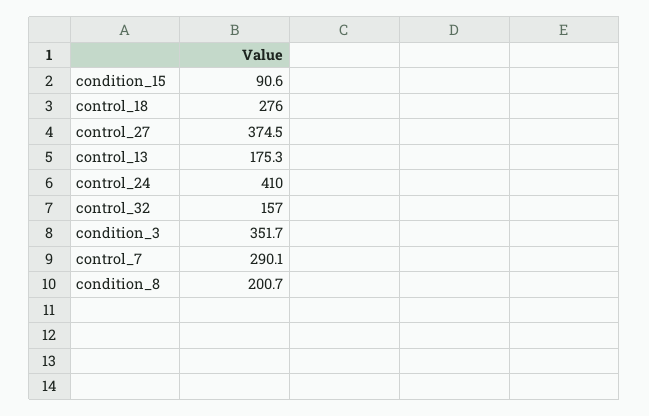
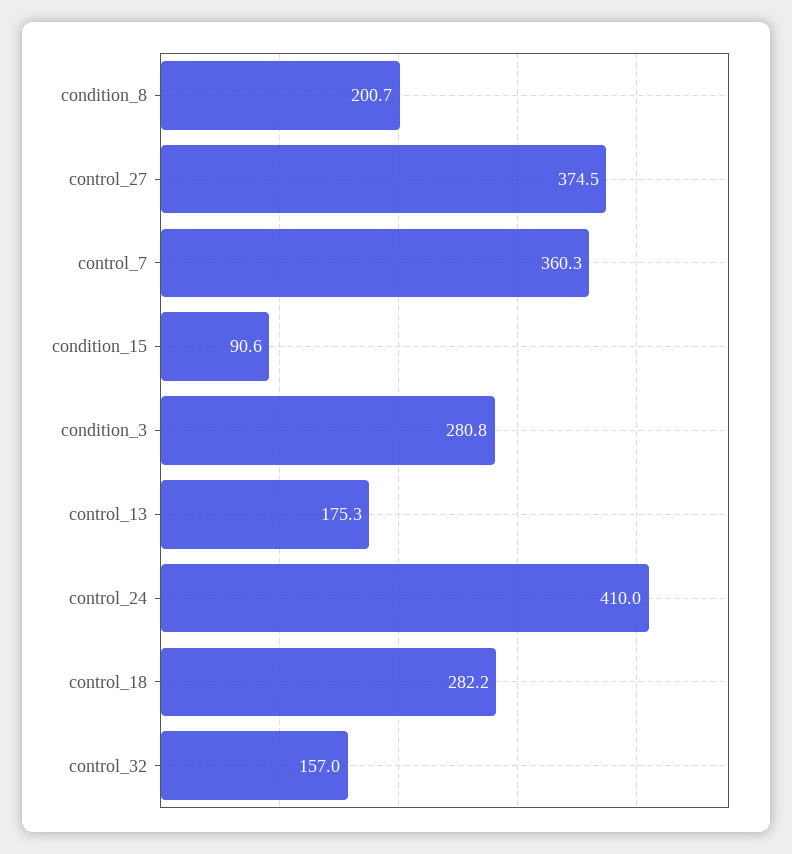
control_18: 276 -> 282.2
condition_3: 351.7 -> 280.8
control_7: 290.1 -> 360.3

